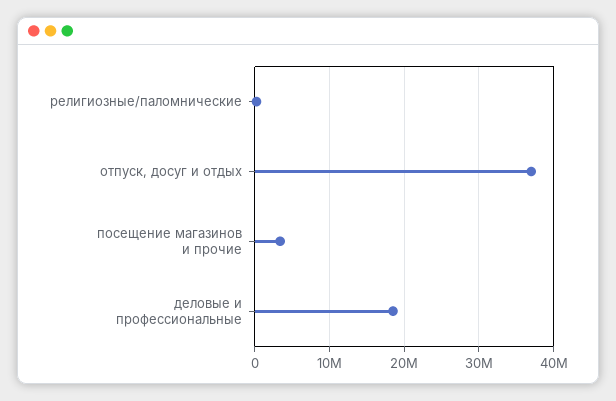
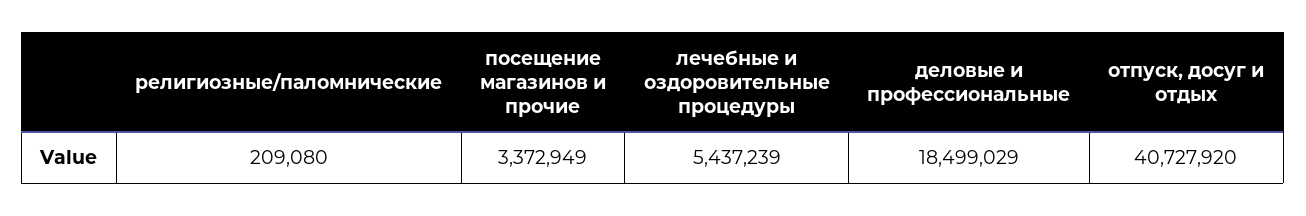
отпуск, досуг и отдых: 37000000 -> 40727920
лечебные и оздоровительные процедуры: none -> 5437239

